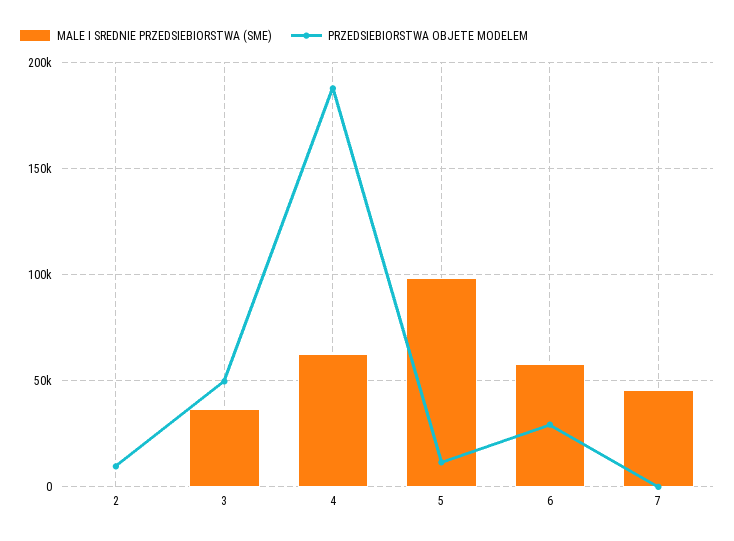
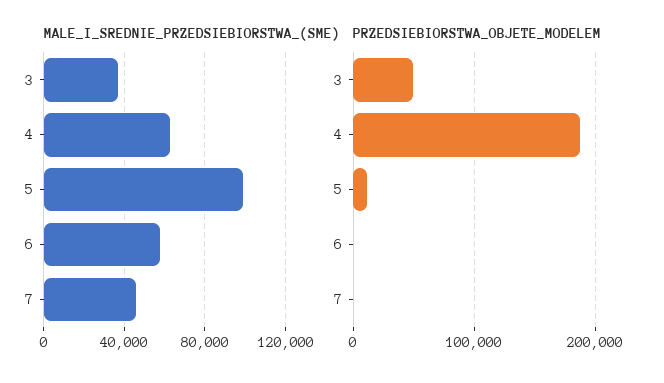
MALE I SREDNIE PRZEDSIEBIORSTWA (SME), 2: 0 -> none
PRZEDSIEBIORSTWA OBJETE MODELEM, 2: 10000 -> none
PRZEDSIEBIORSTWA OBJETE MODELEM, 6: 30000 -> 0

